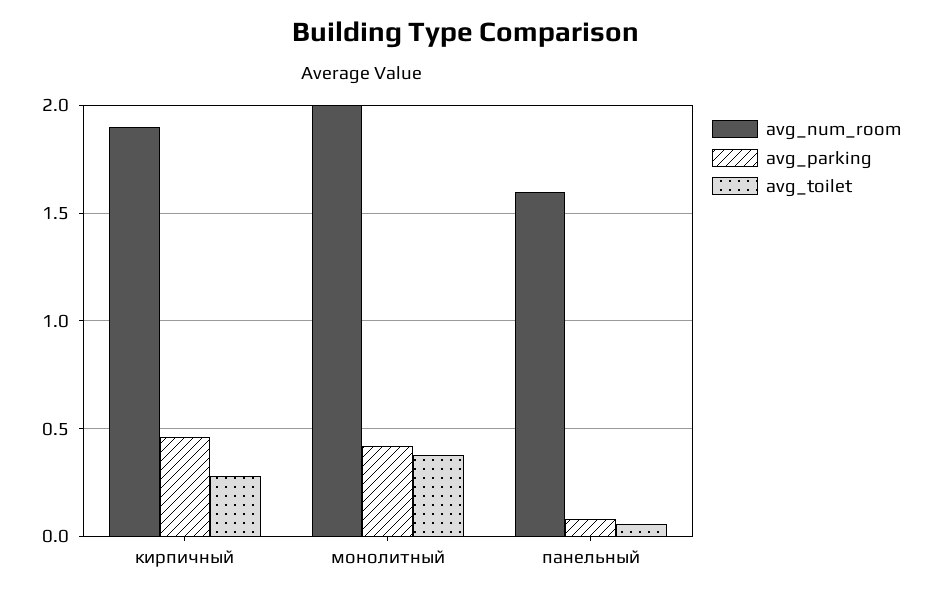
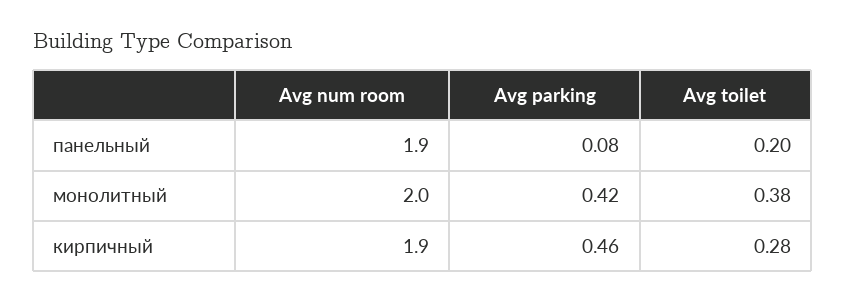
avg_num_room, панельный: 1.6 -> 1.9
avg_toilet, панельный: 0.05 -> 0.2

